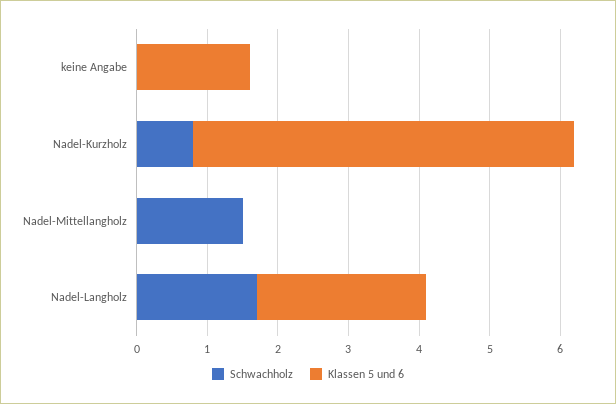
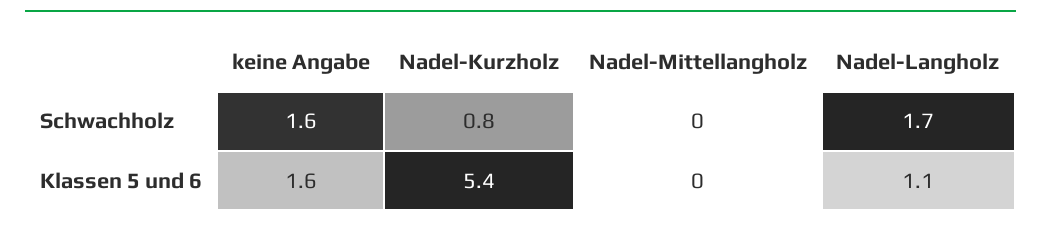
Schwachholz, keine Angabe: 0 -> 1.6
Schwachholz, Nadel-Mittellangholz: 1.5 -> 0
Klassen 5 und 6, Nadel-Langholz: 2.5 -> 1.1

